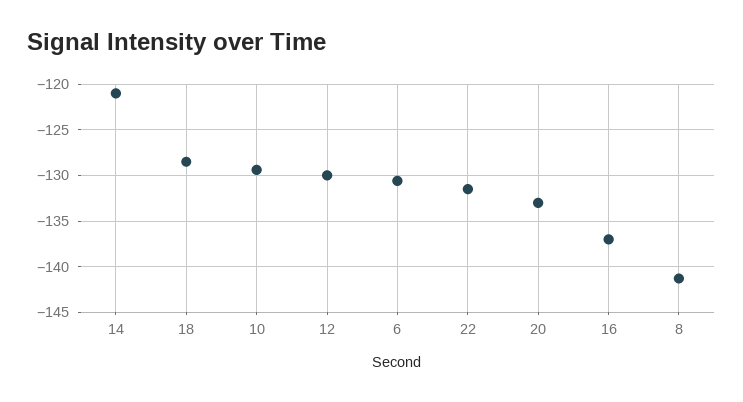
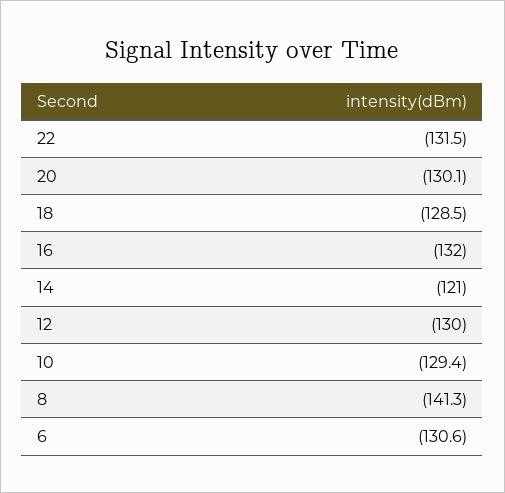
20: -133 -> -130.1
16: -137 -> -132

